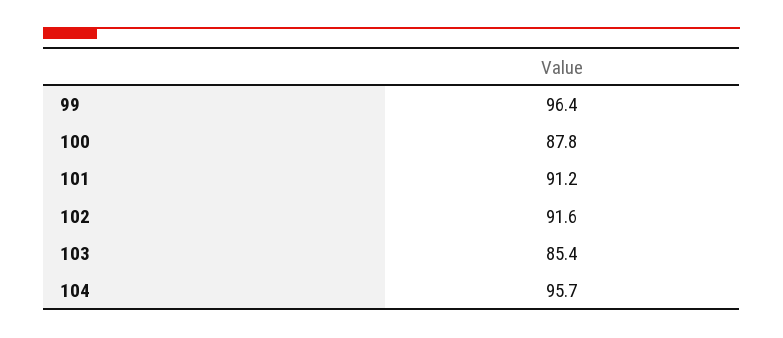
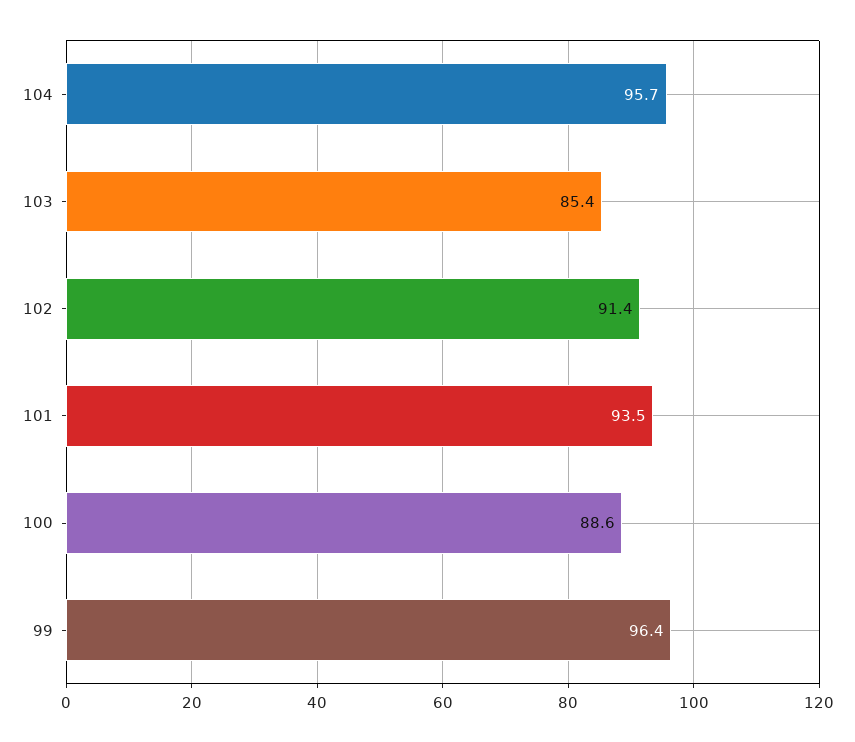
100: 87.8 -> 88.6
101: 91.2 -> 93.5
102: 91.6 -> 91.4

